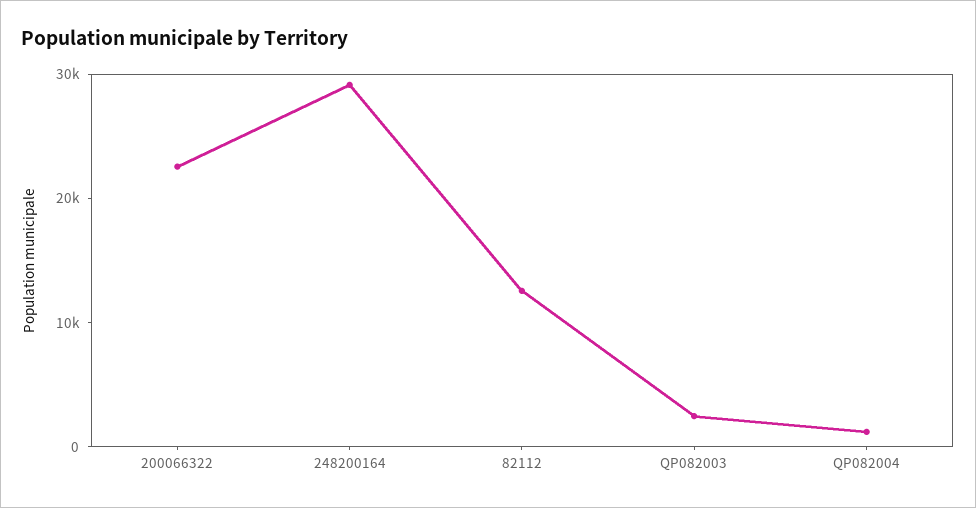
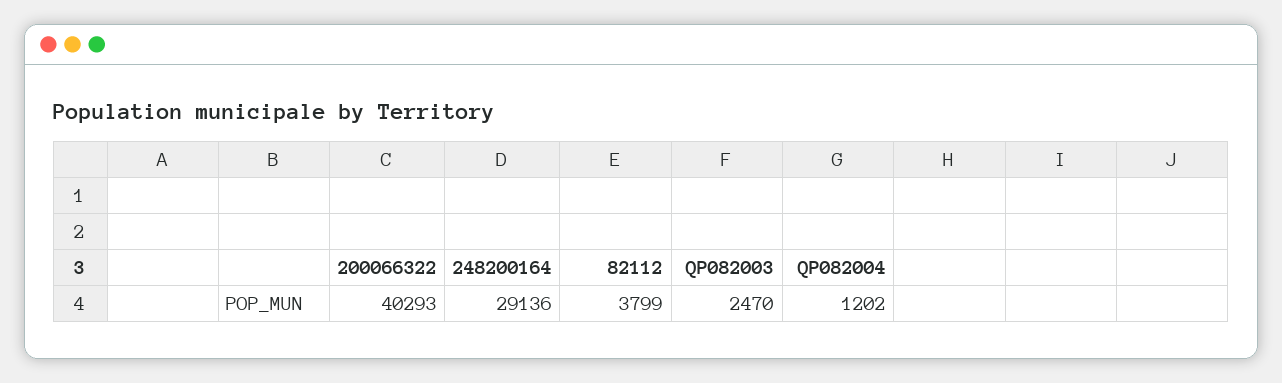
200066322: 22000 -> 40293
82112: 12000 -> 3799

